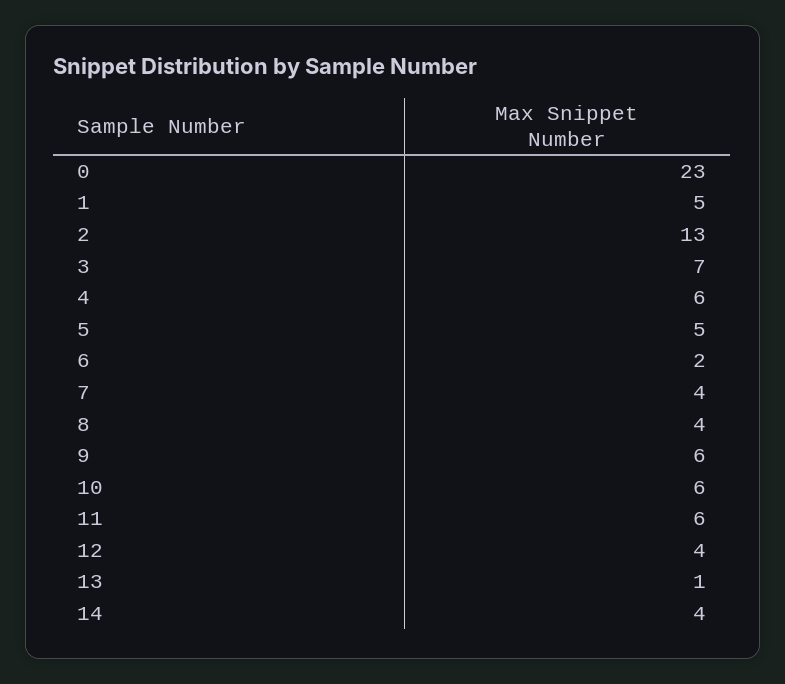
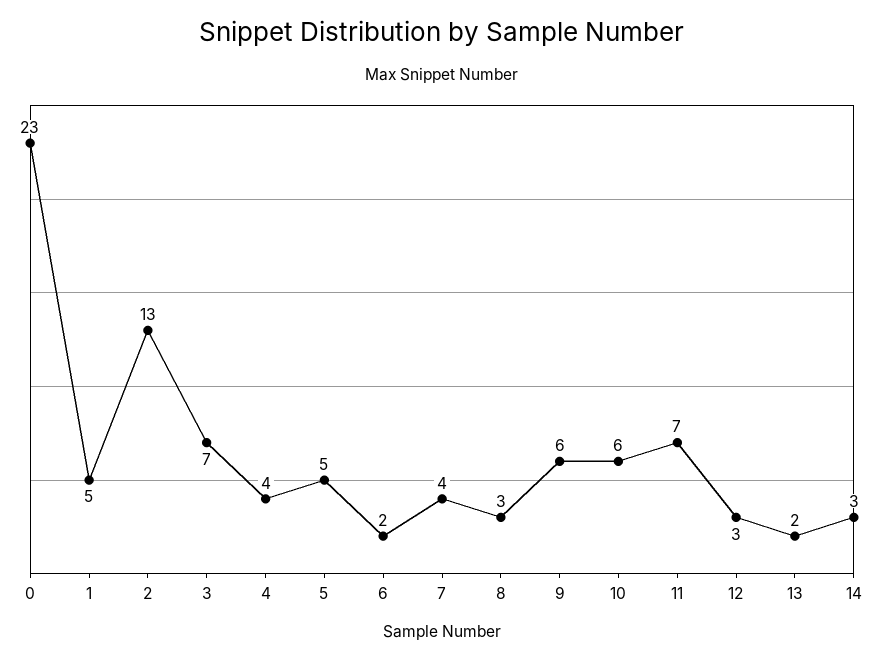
4: 6 -> 4
8: 4 -> 3
11: 6 -> 7
12: 4 -> 3
13: 1 -> 2
14: 4 -> 3

